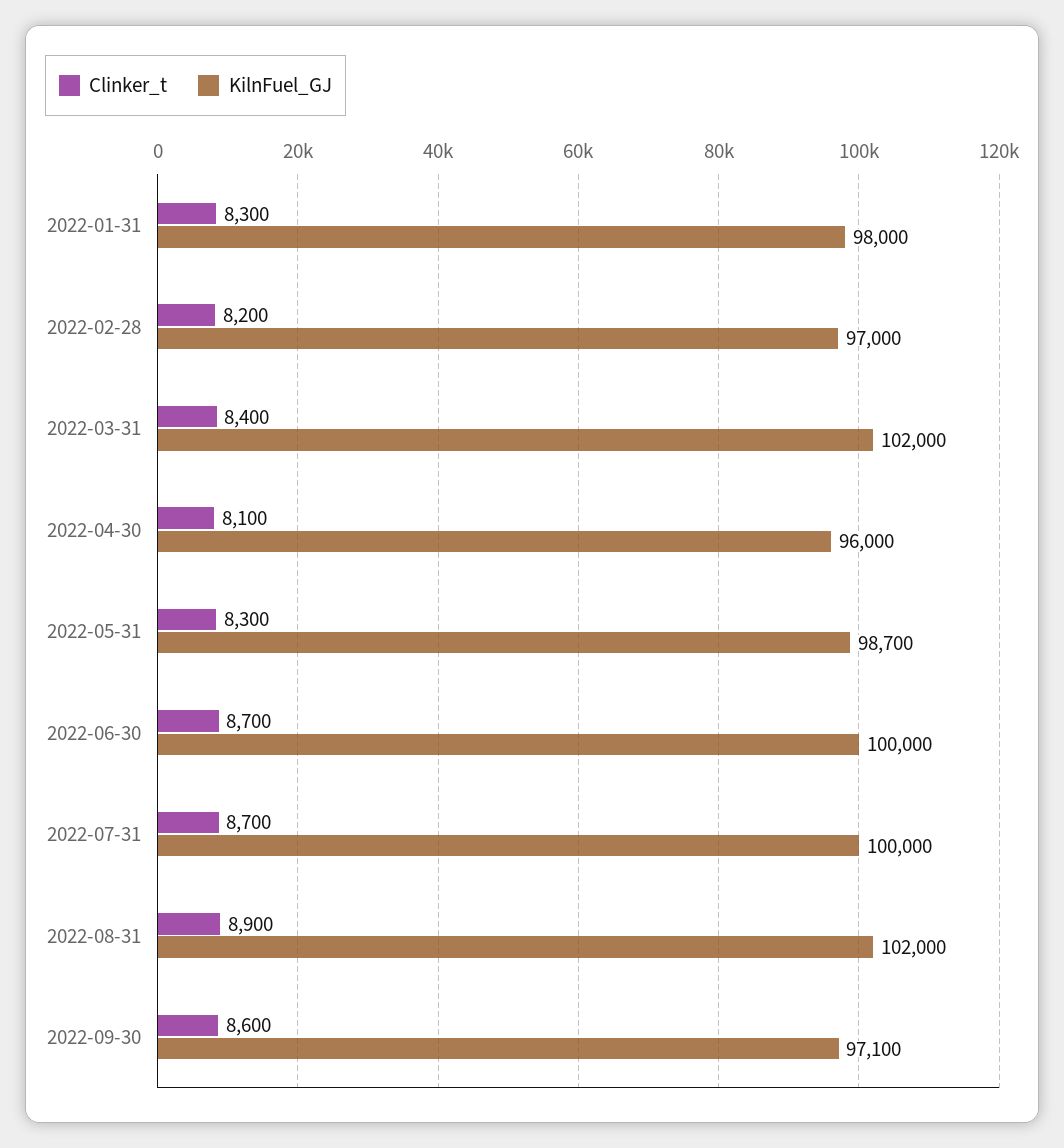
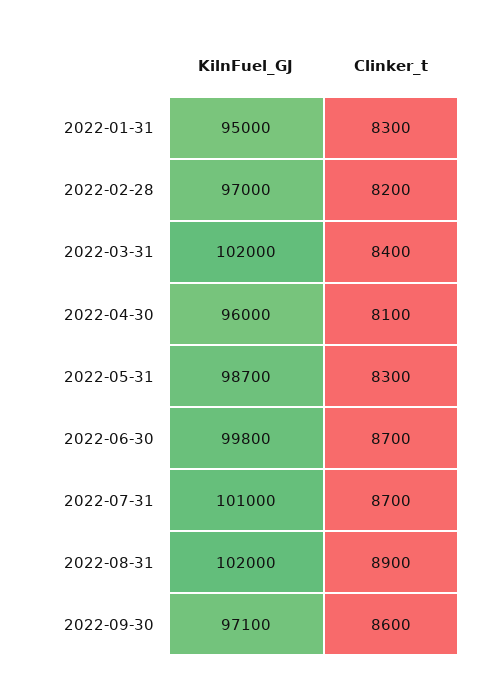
KilnFuel_GJ, 2022-01-31: 98000 -> 95000
KilnFuel_GJ, 2022-06-30: 100000 -> 99800
KilnFuel_GJ, 2022-07-31: 100000 -> 101000

